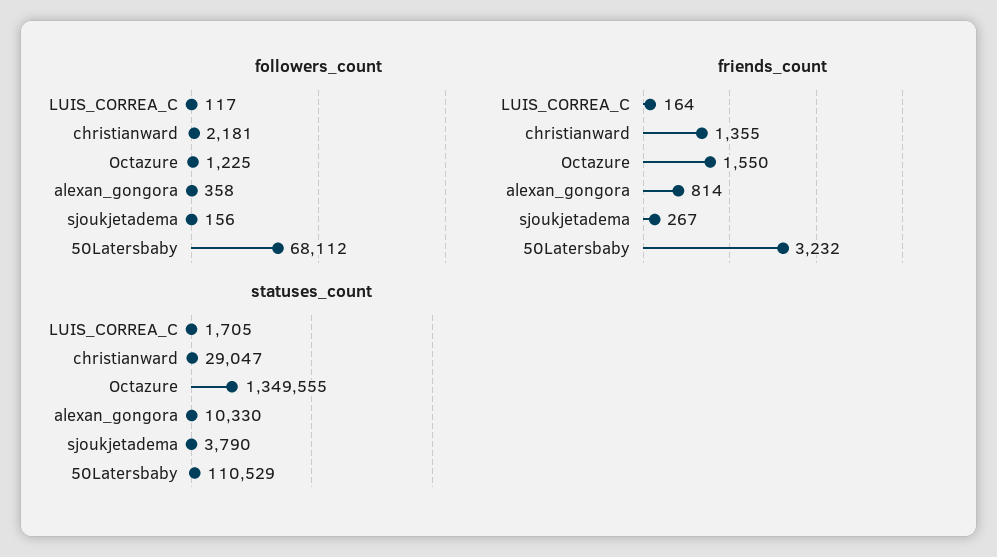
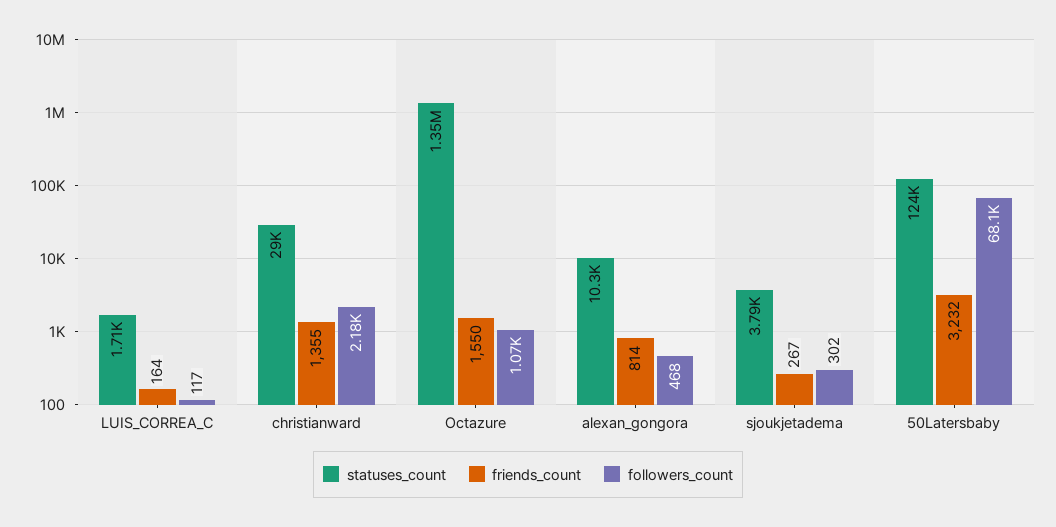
followers_count, Octazure: 1225 -> 1070
followers_count, alexan_gongora: 358 -> 468
followers_count, sjoukjetadema: 156 -> 302
statuses_count, 50Latersbaby: 110529 -> 124000

